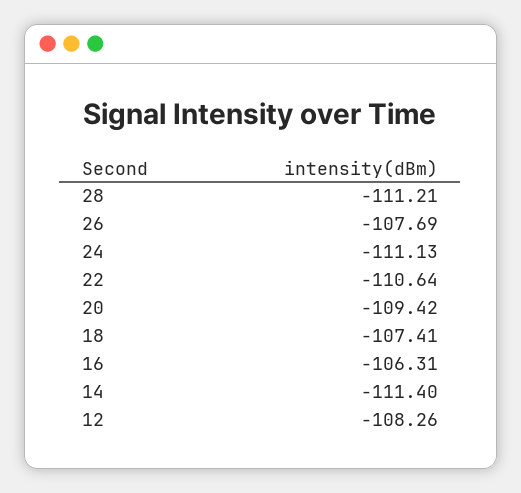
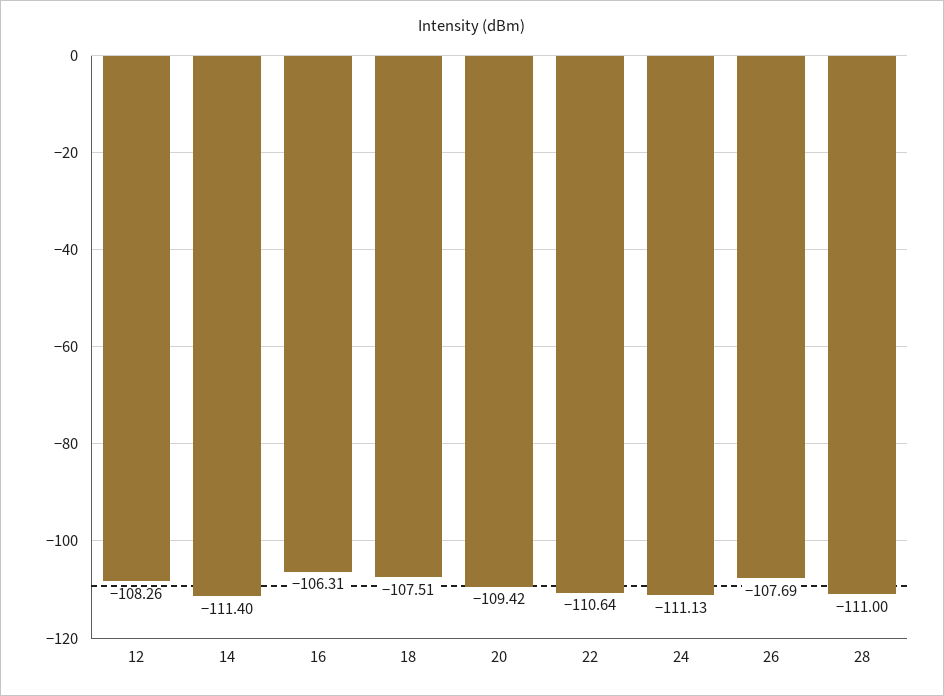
28: -111.21 -> -111
18: -107.41 -> -107.51

